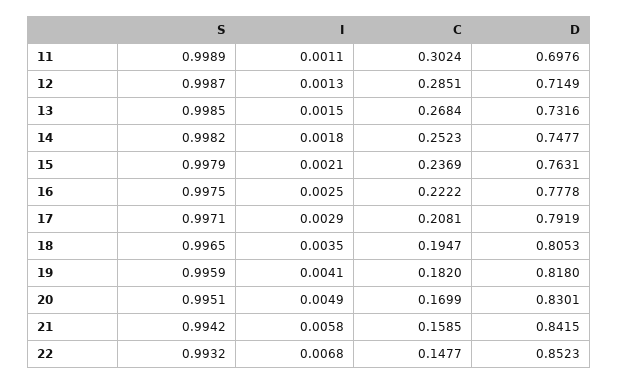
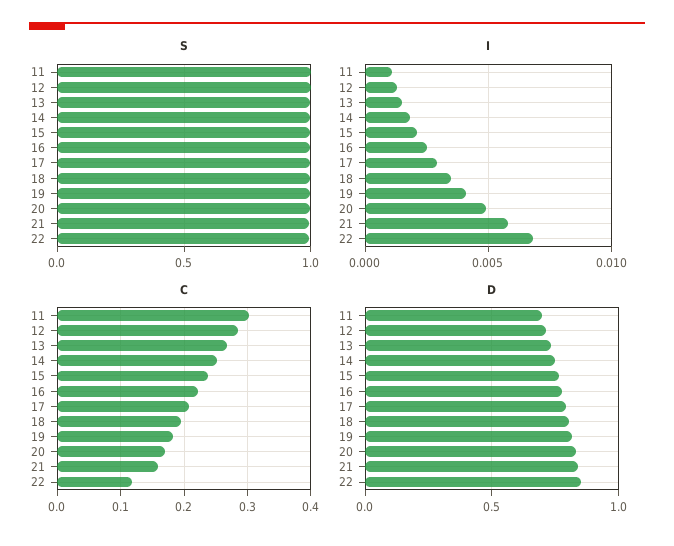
C, 22: 0.1477 -> 0.12

